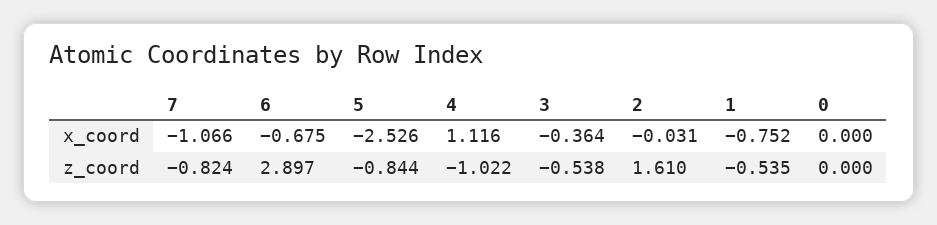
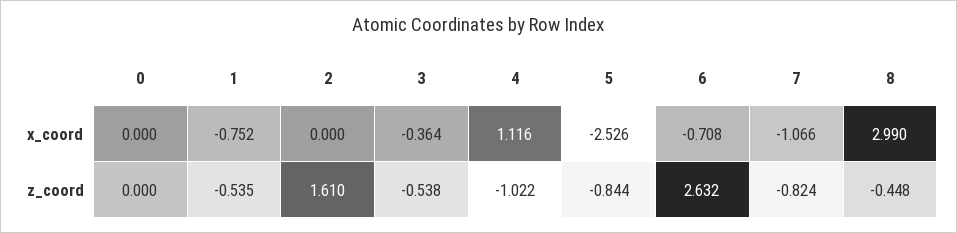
6, x_coord: -0.675 -> -0.708
2, x_coord: -0.031 -> 0
6, z_coord: 2.897 -> 2.632
8, x_coord: none -> 2.99
8, z_coord: none -> -0.448

